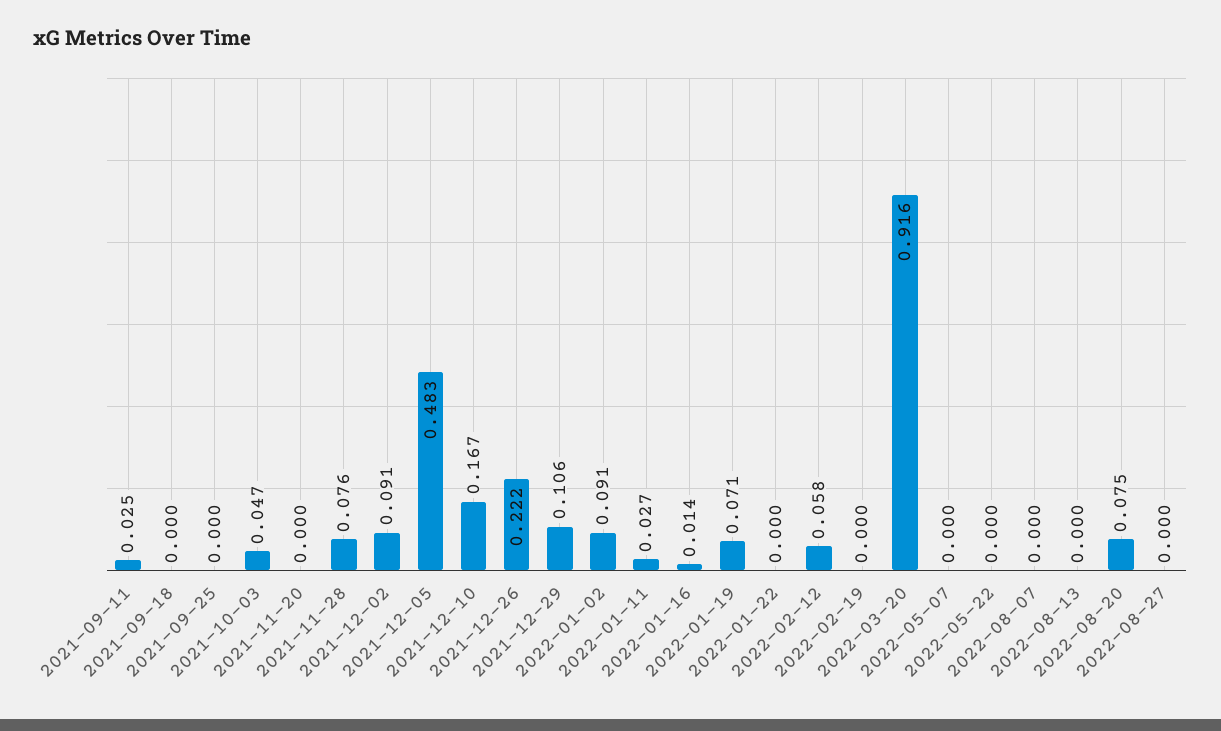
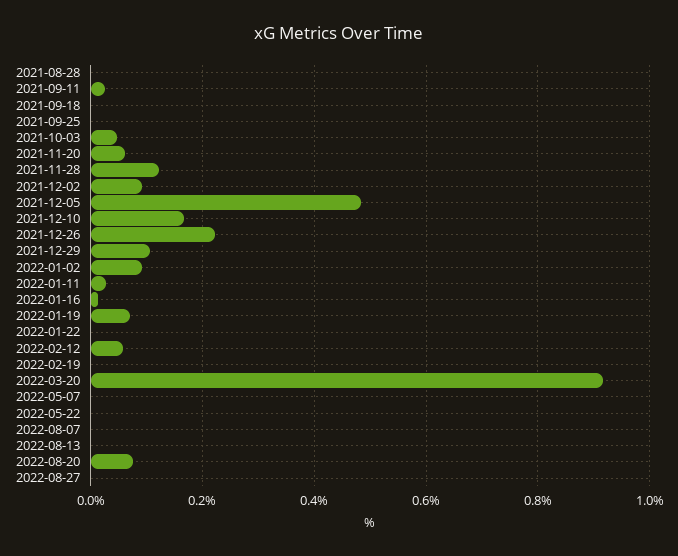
2021-11-20: 0 -> 0.06
2021-11-28: 0.076 -> 0.12
2021-08-28: none -> 0

